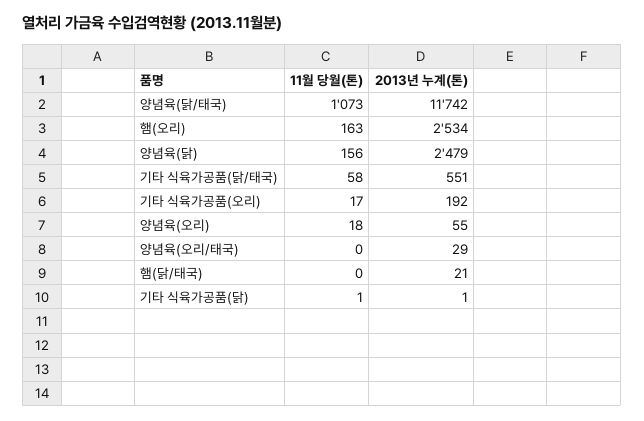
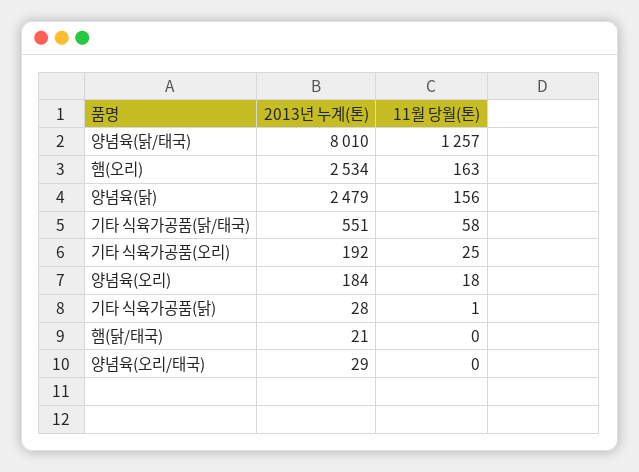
11월 당월(톤), 양념육(닭/태국): 1073 -> 1257
2013년 누계(톤), 양념육(닭/태국): 11742 -> 8010
11월 당월(톤), 기타 식육가공품(오리): 17 -> 25
2013년 누계(톤), 양념육(오리): 55 -> 184
2013년 누계(톤), 기타 식육가공품(닭): 1 -> 28

